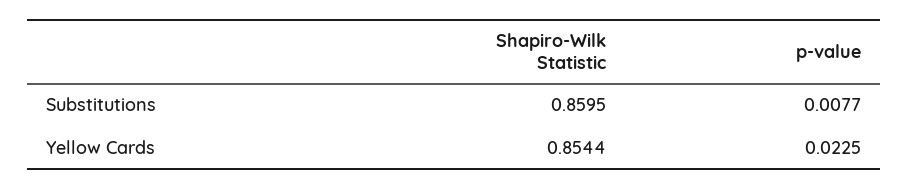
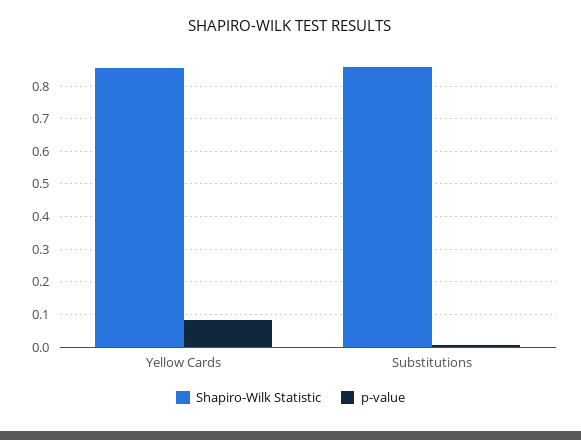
p-value, Yellow Cards: 0.0225 -> 0.08

